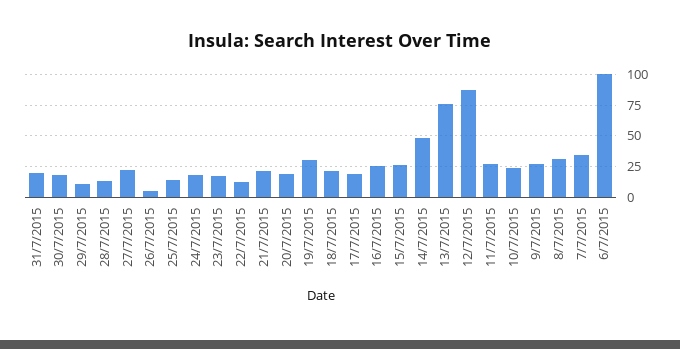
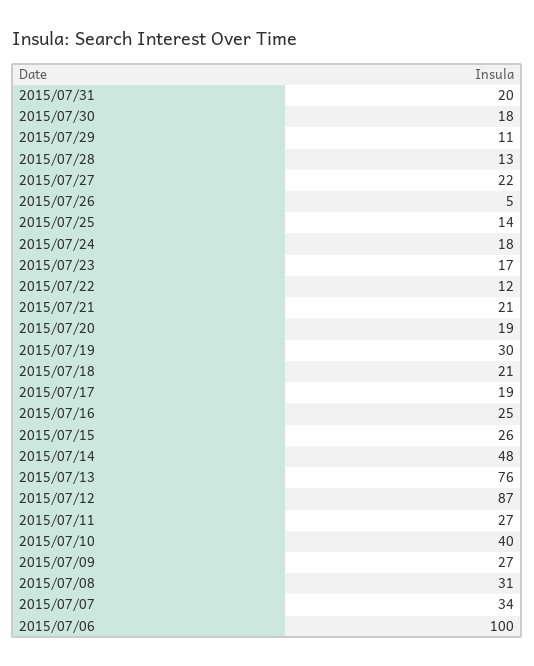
10/7/2015: 25 -> 40

